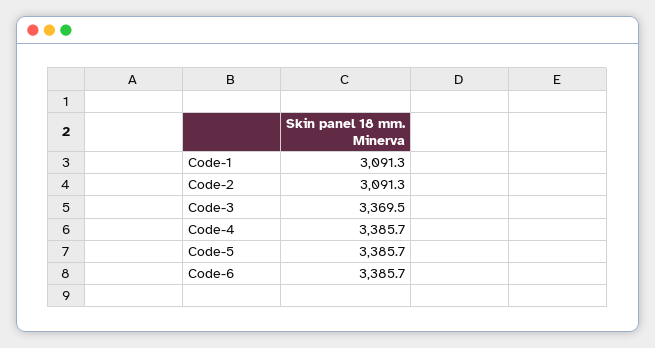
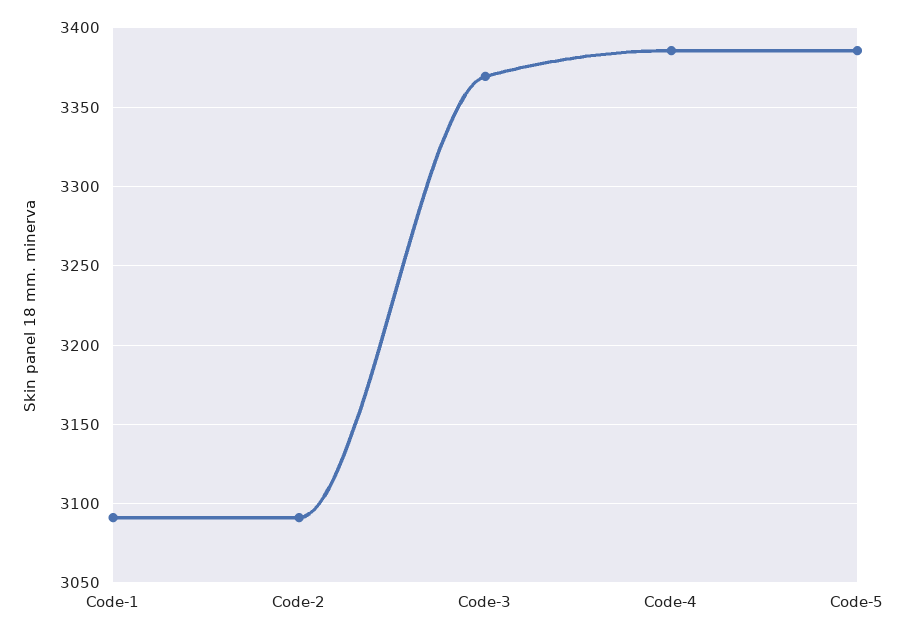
Code-6: 3385.7 -> none

